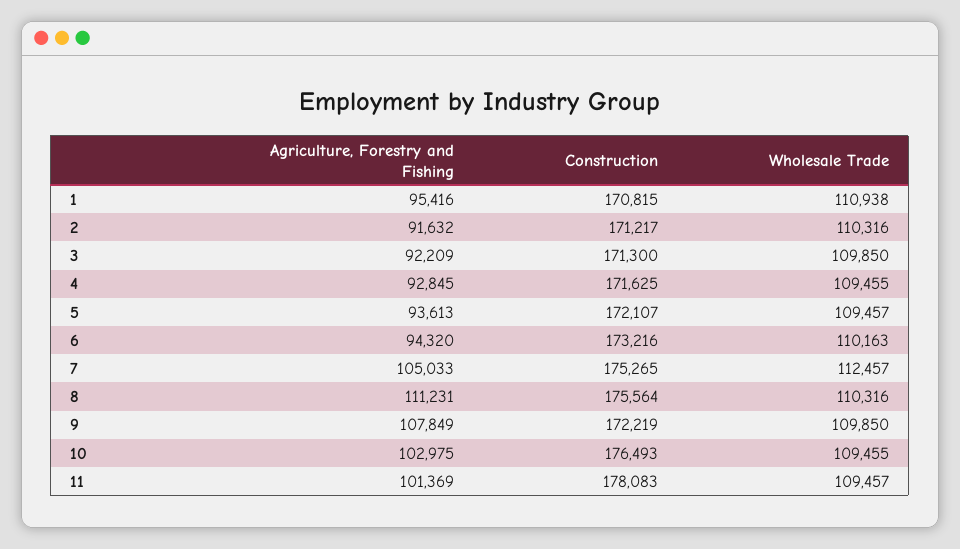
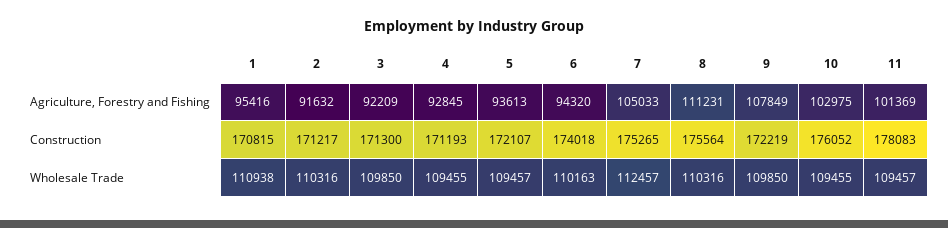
Construction, 4: 171625 -> 171193
Construction, 6: 173216 -> 174018
Construction, 10: 176493 -> 176052

